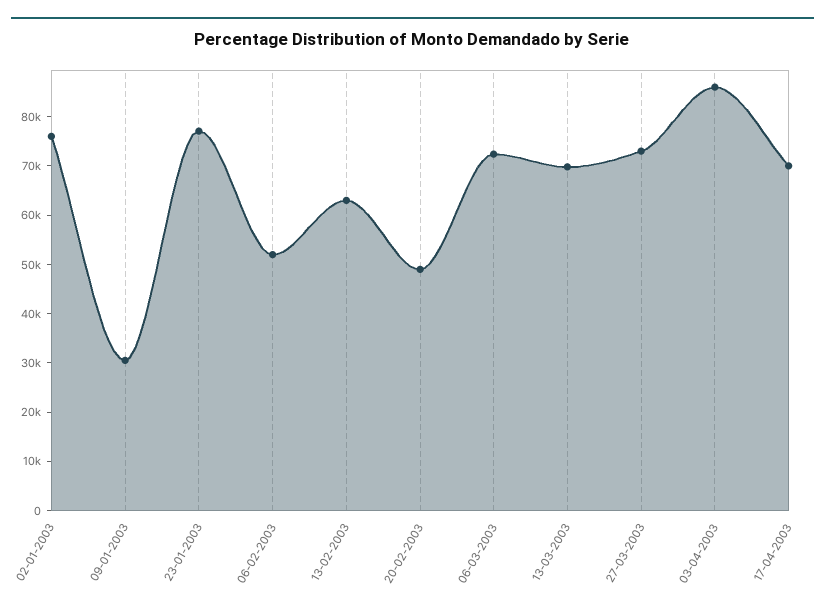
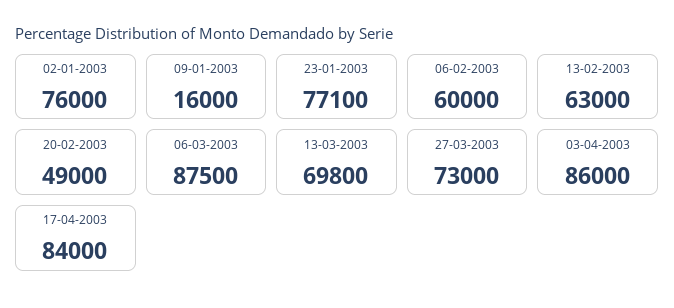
09-01-2003: 30000 -> 16000
06-02-2003: 52000 -> 60000
06-03-2003: 72000 -> 87500
17-04-2003: 70000 -> 84000

